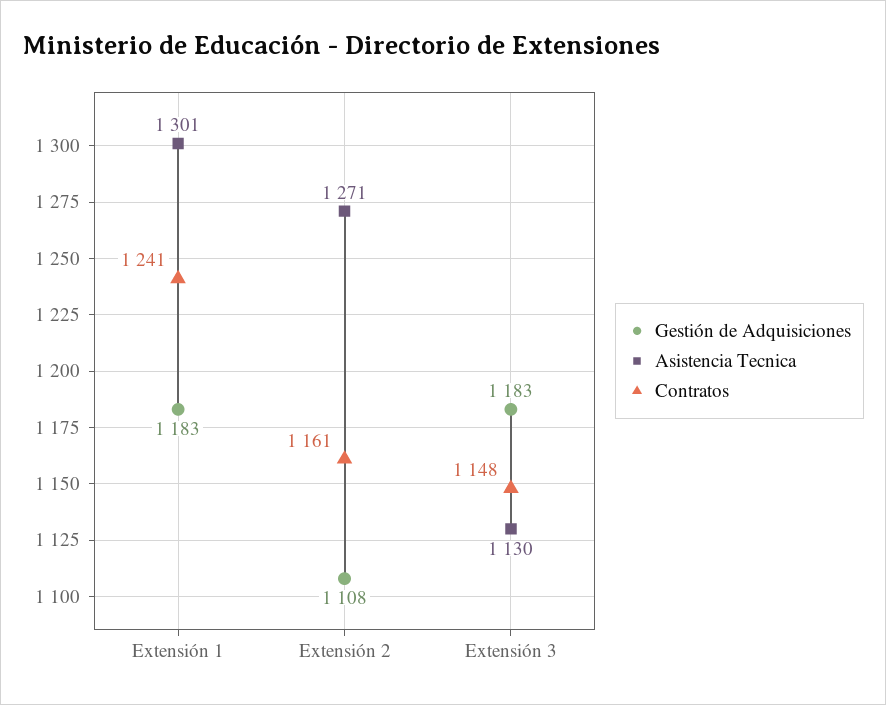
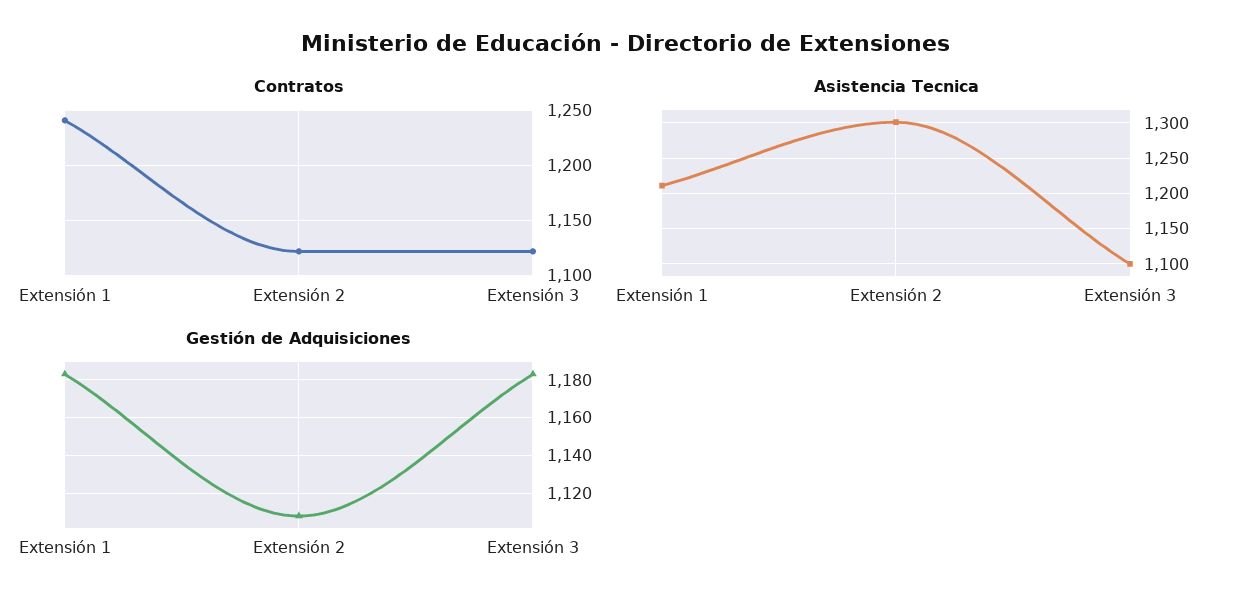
Asistencia Tecnica, Extensión 1: 1301 -> 1210
Asistencia Tecnica, Extensión 2: 1271 -> 1300
Contratos, Extensión 2: 1161 -> 1120
Asistencia Tecnica, Extensión 3: 1130 -> 1100
Contratos, Extensión 3: 1148 -> 1120

